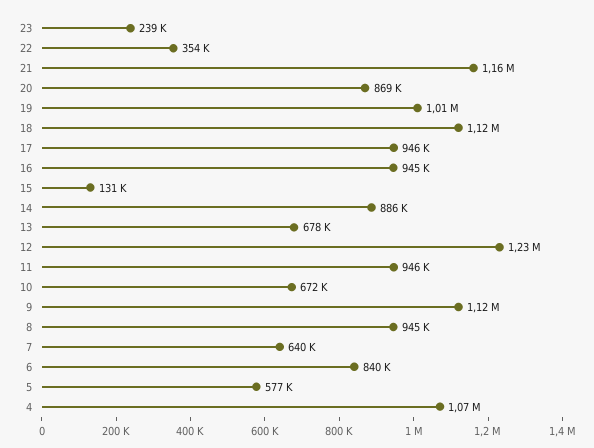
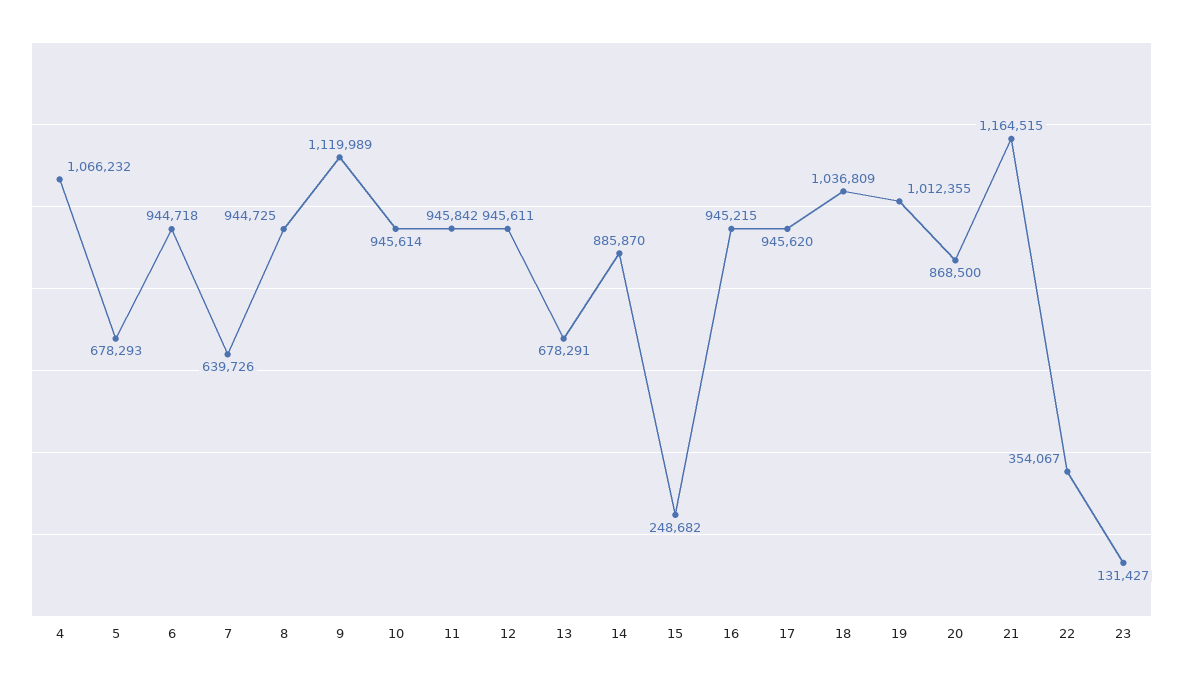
23: 239000 -> 131427
18: 1120000 -> 1036809
15: 131000 -> 248682
12: 1230000 -> 945611
10: 672000 -> 945614
6: 840000 -> 944718
5: 577000 -> 678293

